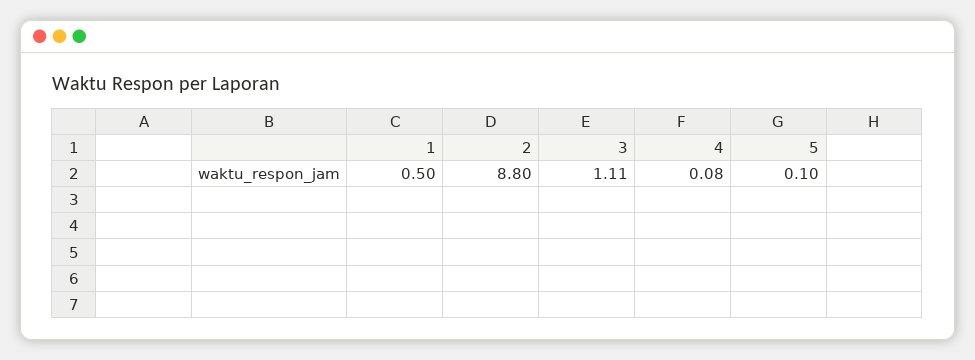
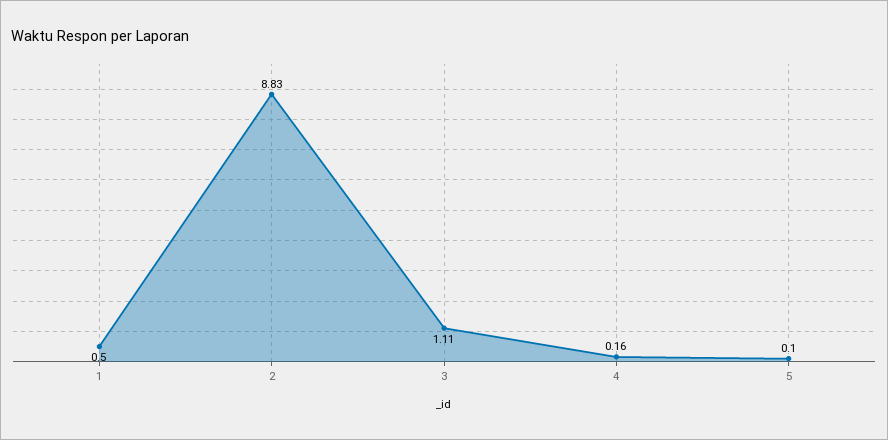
2: 8.8 -> 8.83
4: 0.08 -> 0.16

